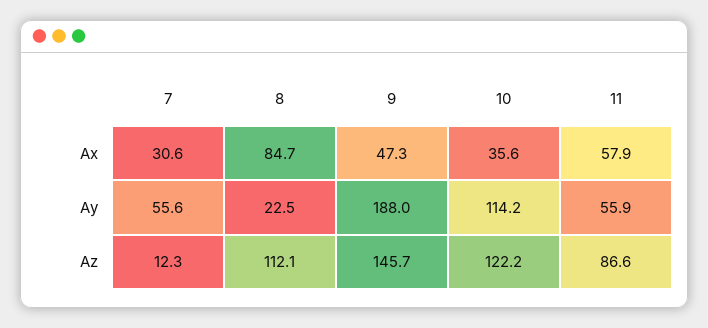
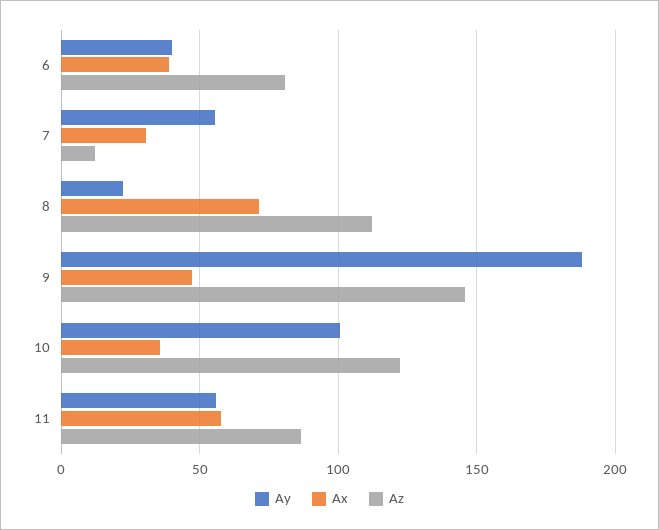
Ax, 8: 84.7 -> 70
Ay, 10: 114.2 -> 100
Ay, 6: none -> 40
Ax, 6: none -> 40
Az, 6: none -> 80

